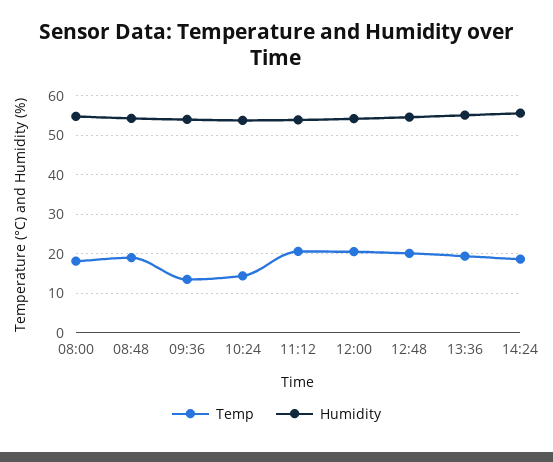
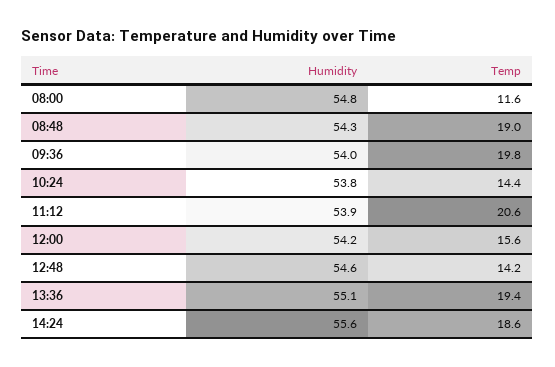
Temp, 08:00: 18 -> 11.6
Temp, 09:36: 14 -> 19.8
Temp, 12:00: 20 -> 15.6
Temp, 12:48: 20 -> 14.2

